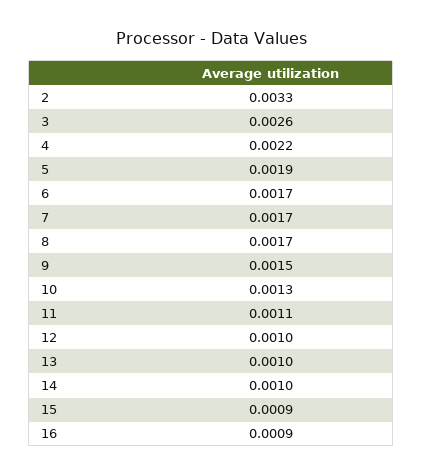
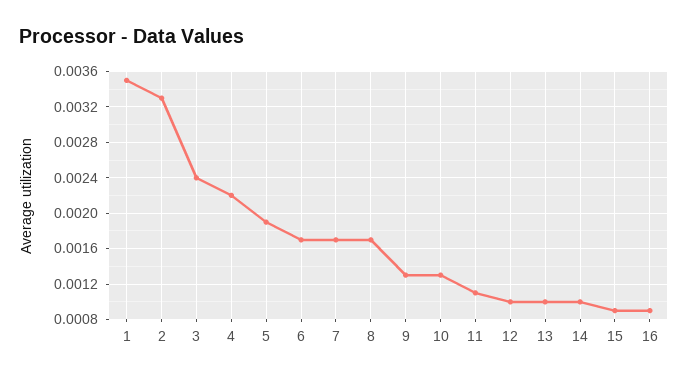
3: 0.0026 -> 0.0024
9: 0.0015 -> 0.0013
1: none -> 0.0035

